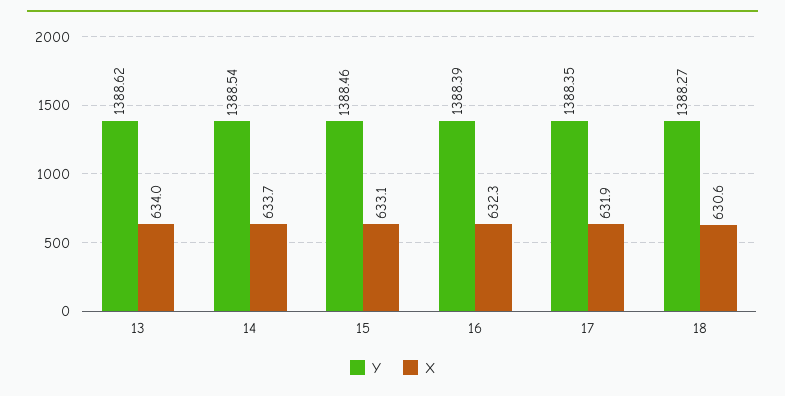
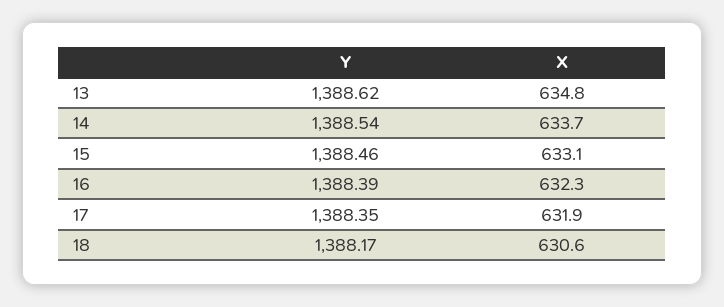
X, 13: 634 -> 634.8
Y, 18: 1388.27 -> 1388.17

